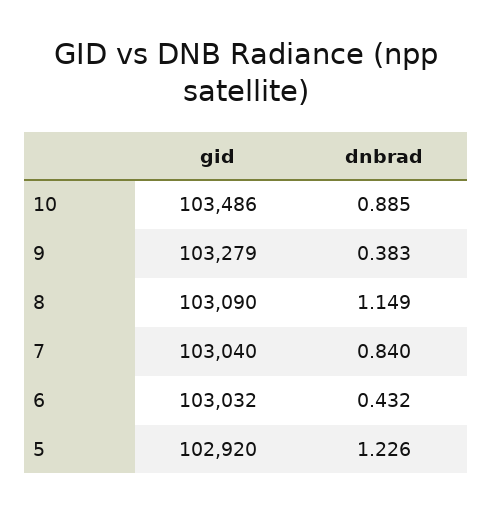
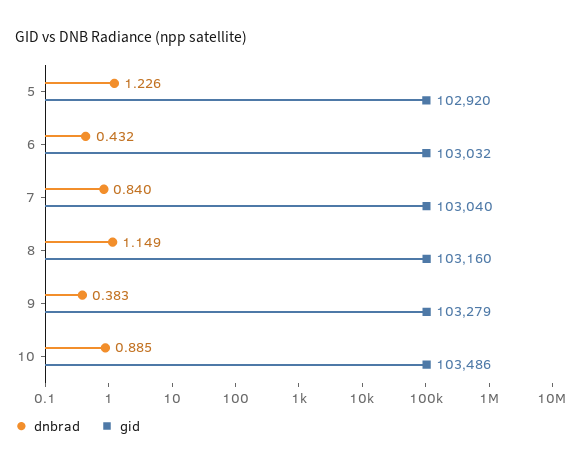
gid, 8: 103090 -> 103160

